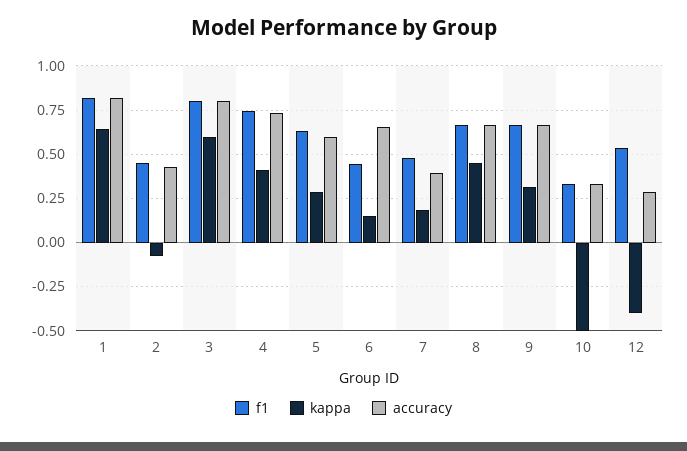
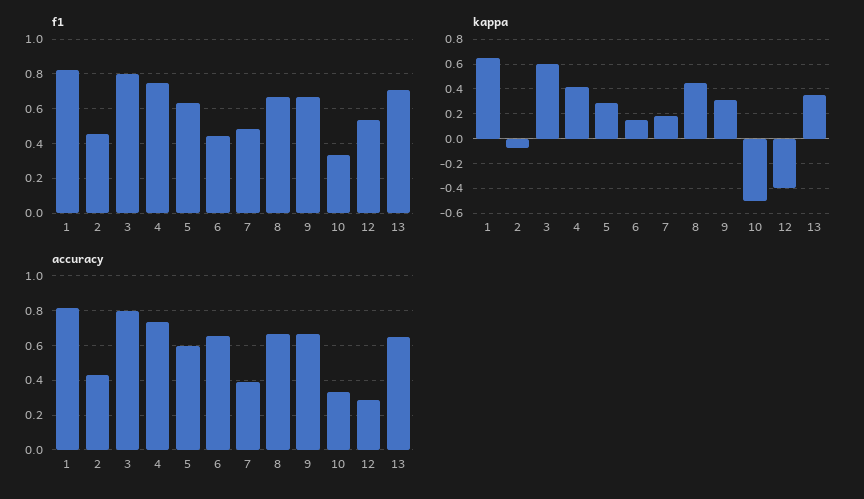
f1, 13: none -> 0.7
kappa, 13: none -> 0.35
accuracy, 13: none -> 0.65

